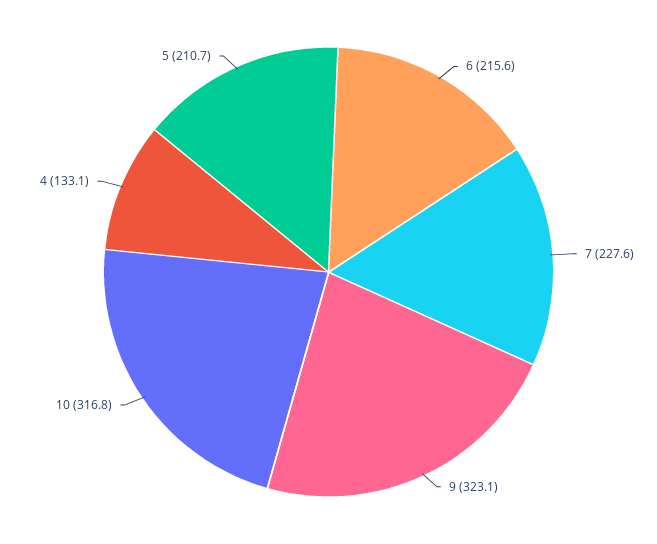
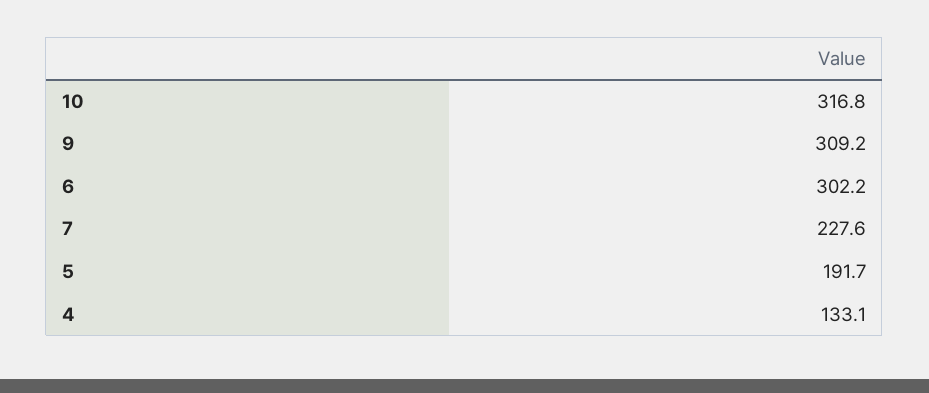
6: 215.6 -> 302.2
9: 323.1 -> 309.2
5: 210.7 -> 191.7

